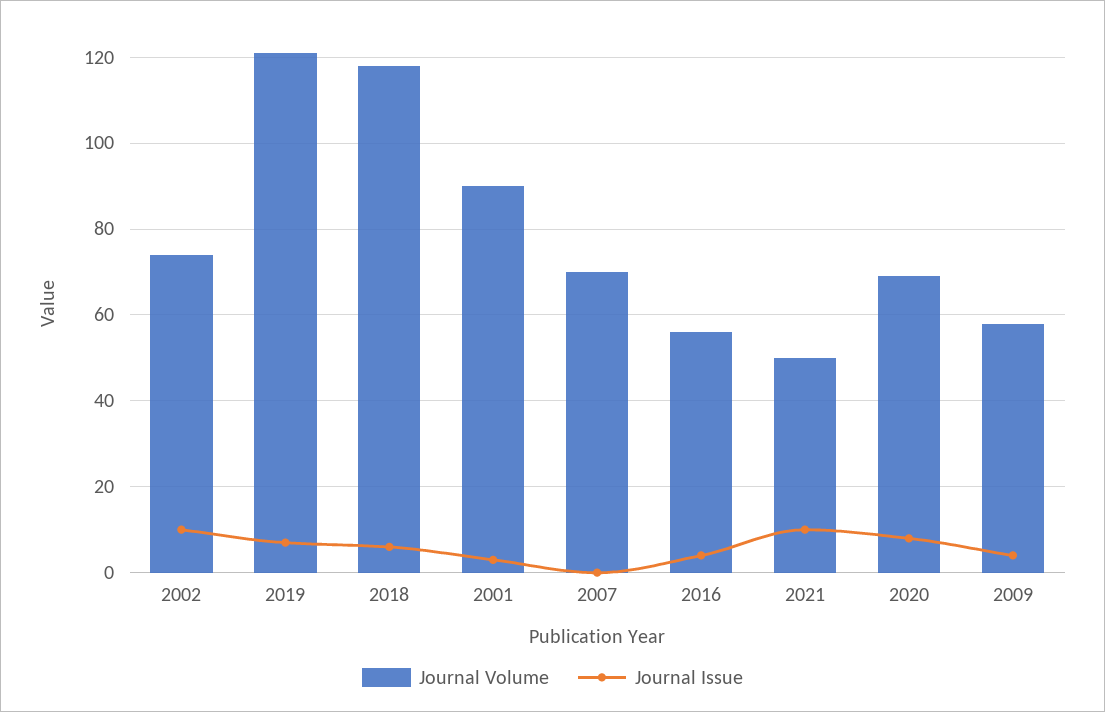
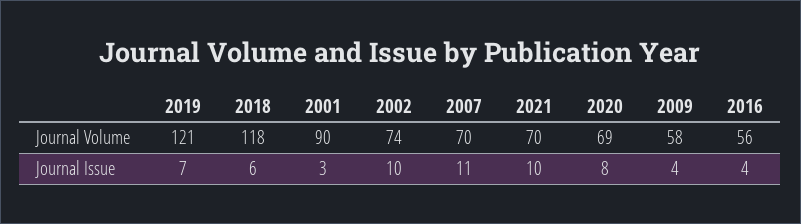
Journal Issue, 2007: 0 -> 11
Journal Volume, 2021: 50 -> 70

